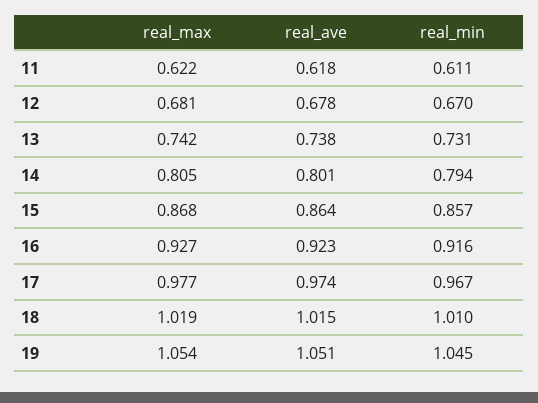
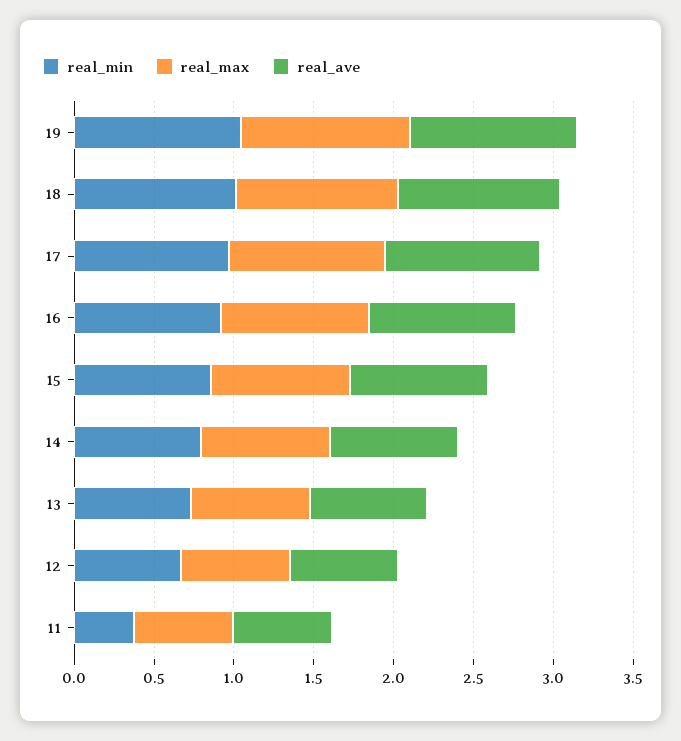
real_min, 11: 0.611 -> 0.4

